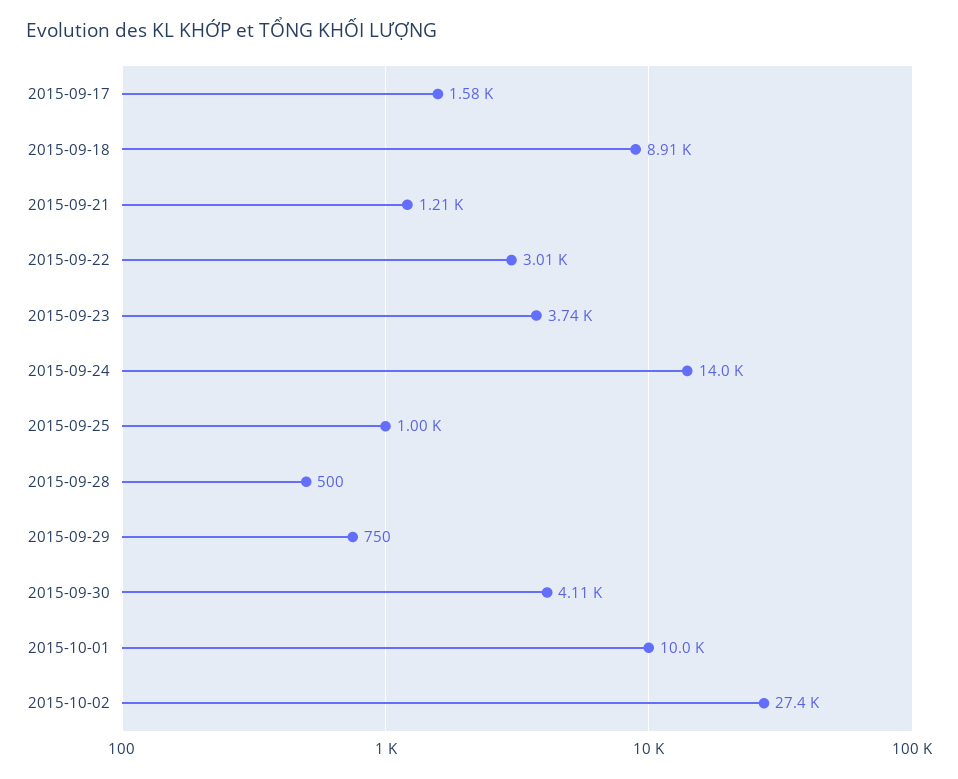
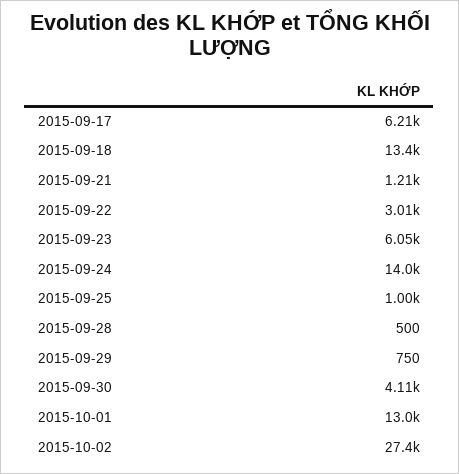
2015-09-17: 1580 -> 6210
2015-09-18: 8910 -> 13400
2015-09-23: 3740 -> 6050
2015-10-01: 10000 -> 13000

